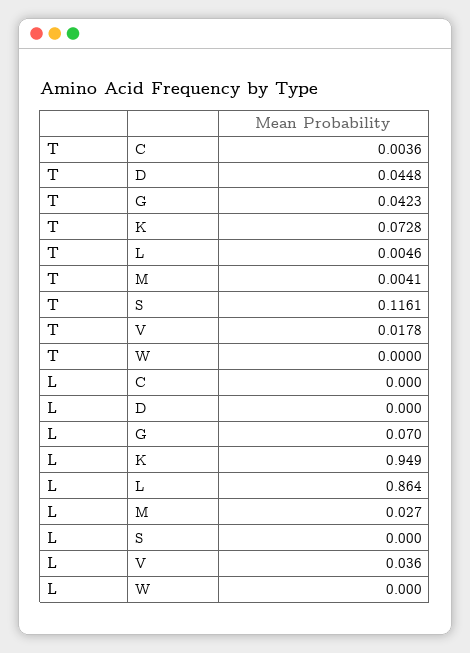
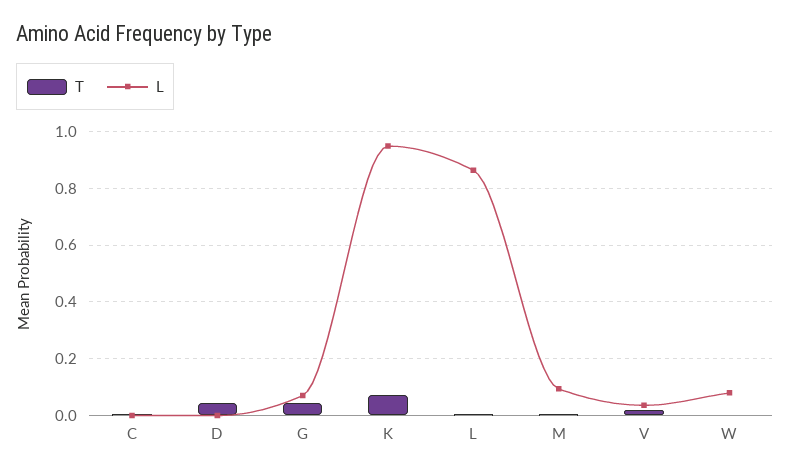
T, S: 0.1161 -> none
L, M: 0.027 -> 0.1
L, S: 0 -> none
L, W: 0 -> 0.075

